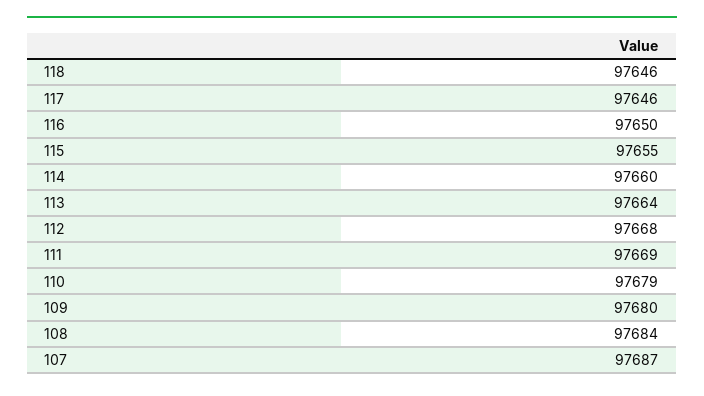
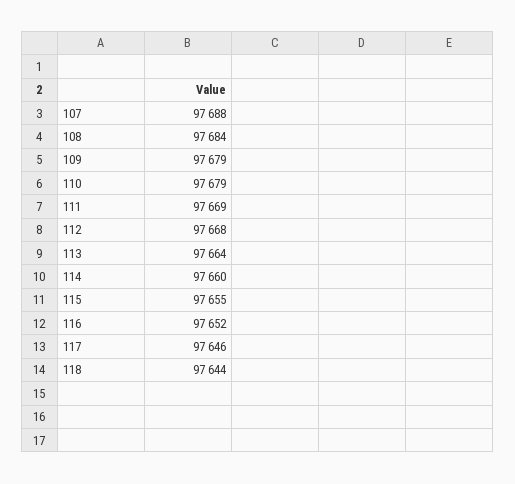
118: 97646 -> 97644
116: 97650 -> 97652
109: 97680 -> 97679
107: 97687 -> 97688

